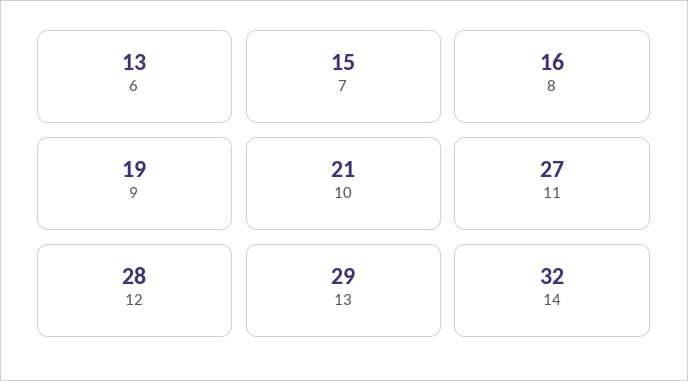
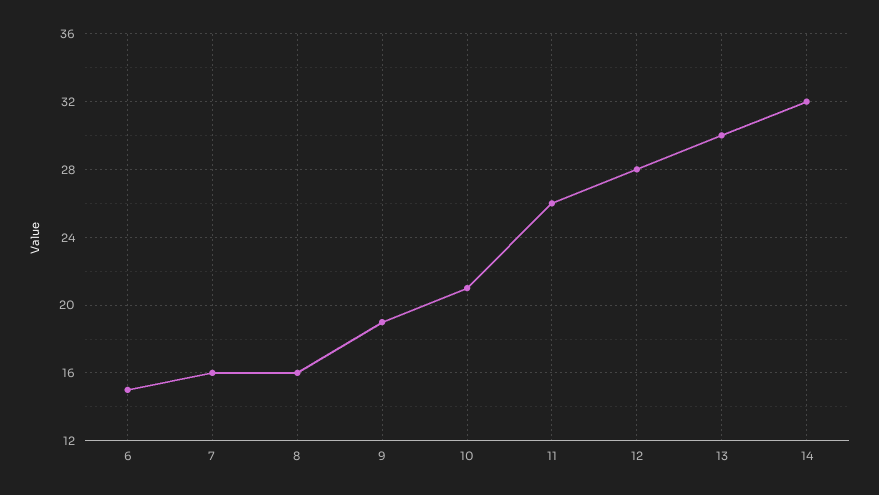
6: 13 -> 15
7: 15 -> 16
11: 27 -> 26
13: 29 -> 30

